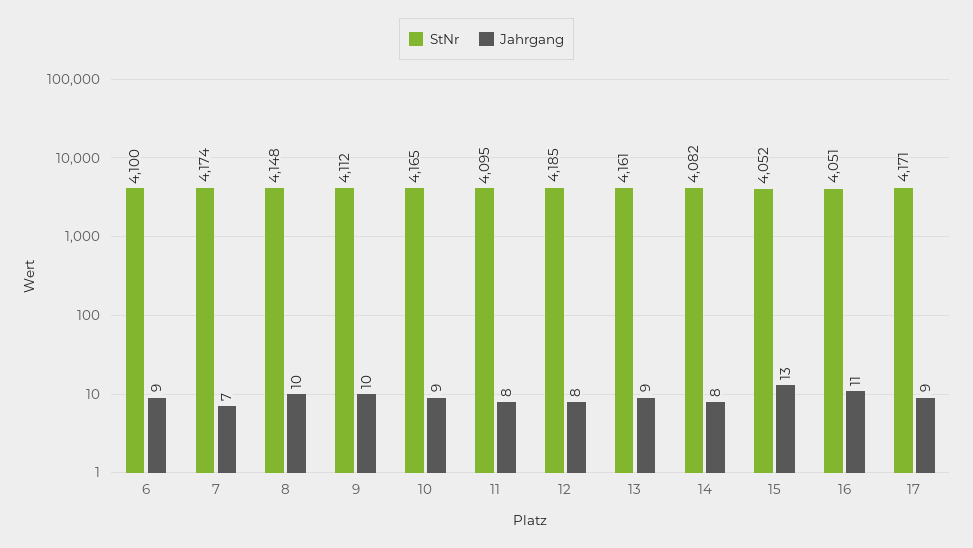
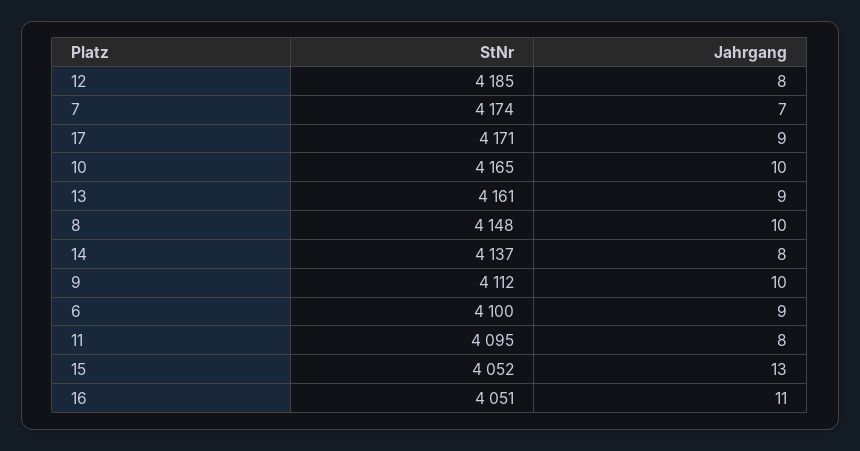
Jahrgang, 10: 9 -> 10
StNr, 14: 4082 -> 4137

